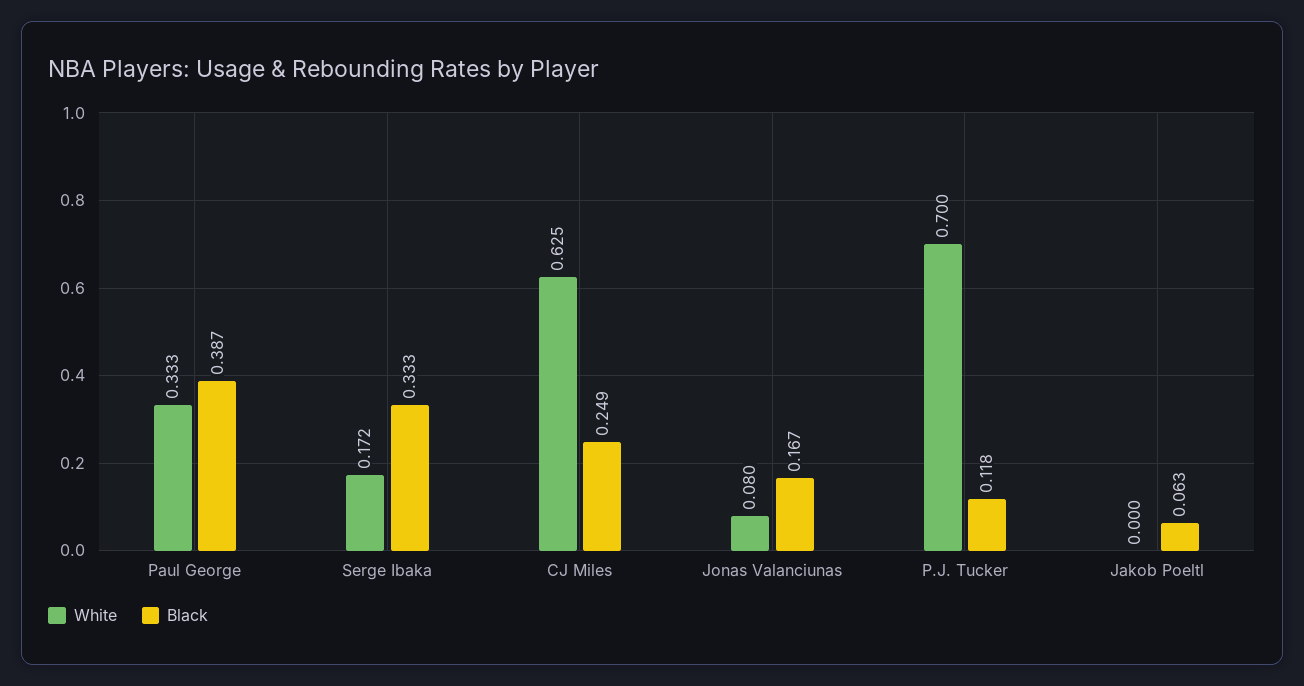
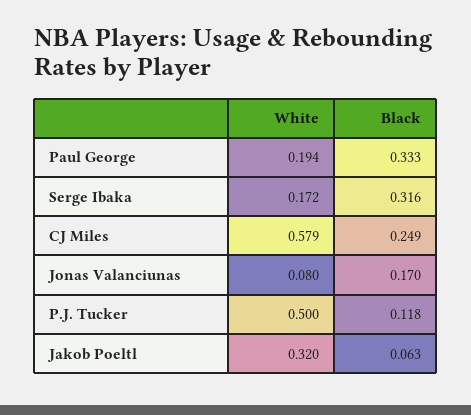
White, Paul George: 0.333 -> 0.194
Black, Paul George: 0.387 -> 0.333
Black, Serge Ibaka: 0.333 -> 0.316
White, CJ Miles: 0.625 -> 0.579
Black, Jonas Valanciunas: 0.167 -> 0.17
White, P.J. Tucker: 0.7 -> 0.5
White, Jakob Poeltl: 0 -> 0.32

